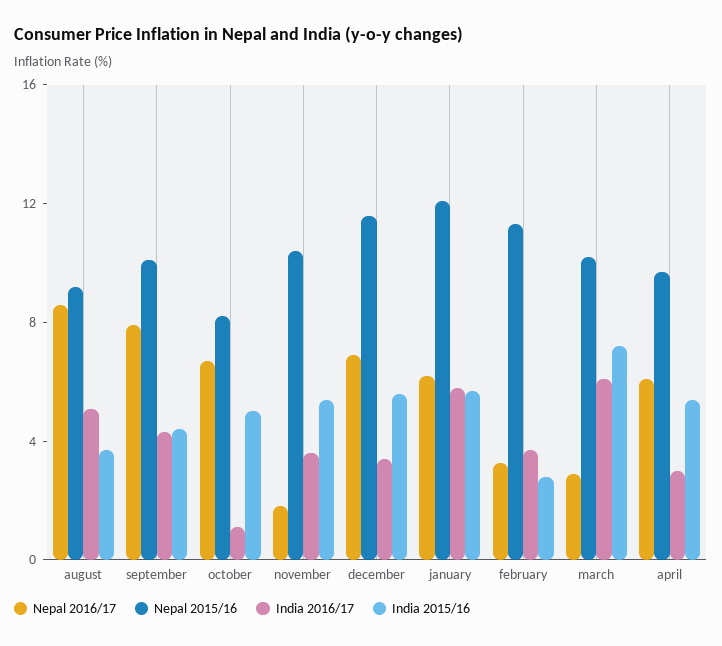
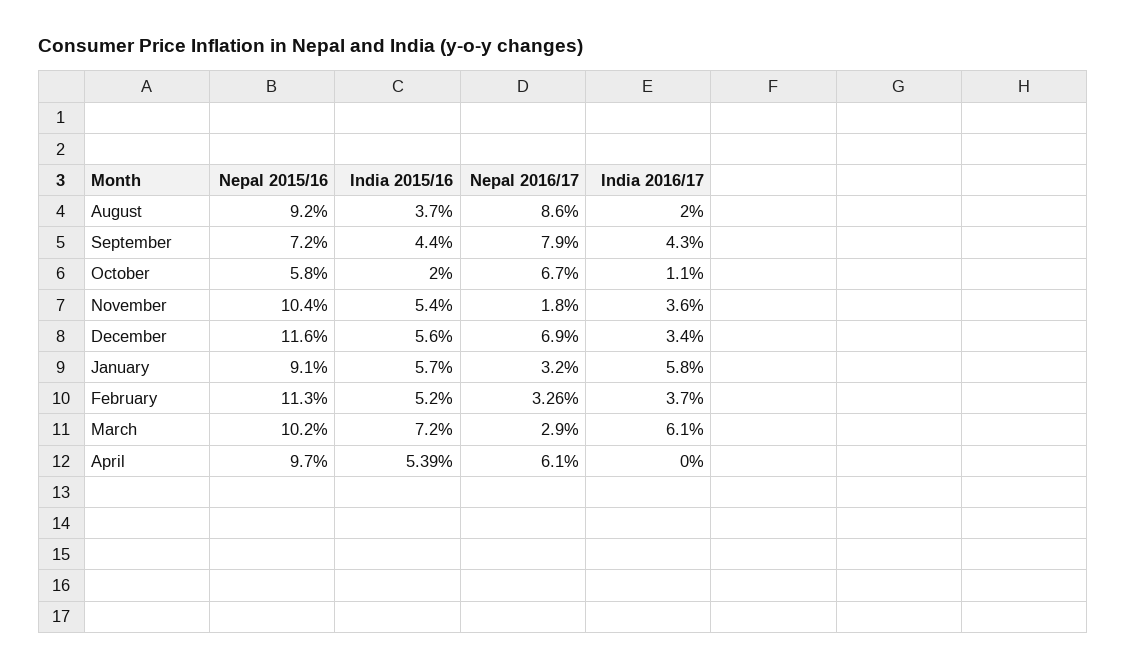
India 2016/17, august: 5 -> 2
Nepal 2015/16, september: 10 -> 7.2
Nepal 2015/16, october: 8 -> 5.8
India 2015/16, october: 5 -> 2
Nepal 2016/17, january: 6 -> 3.2
Nepal 2015/16, january: 12 -> 9.1
India 2015/16, february: 3 -> 5.2
India 2016/17, april: 3 -> 0

